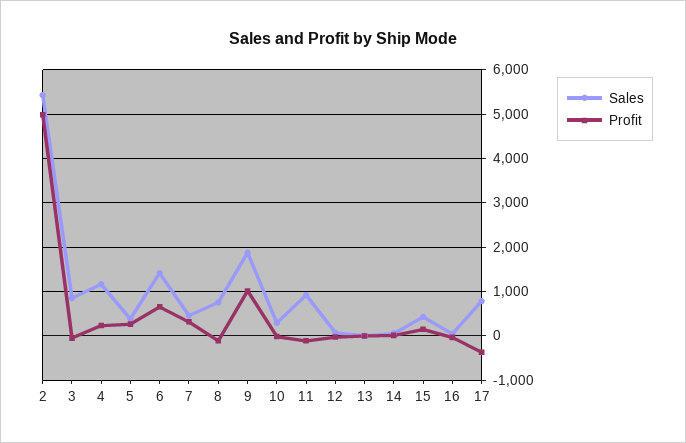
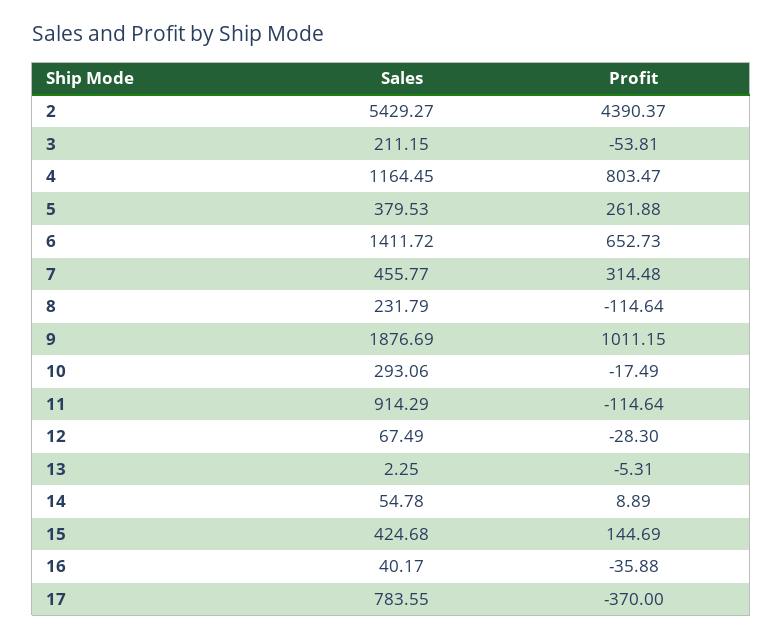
Profit, 2: 5000 -> 4390.37
Sales, 3: 800 -> 211.15
Profit, 4: 200 -> 803.47
Sales, 8: 800 -> 231.79

